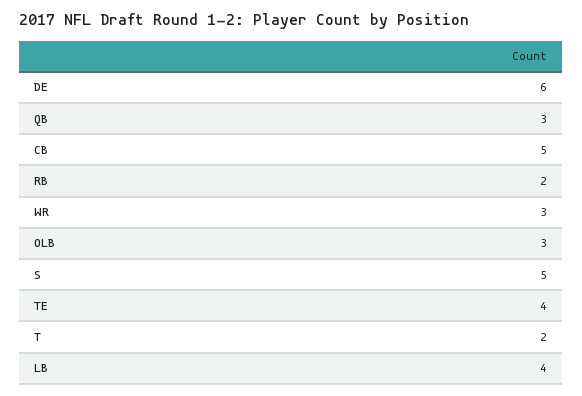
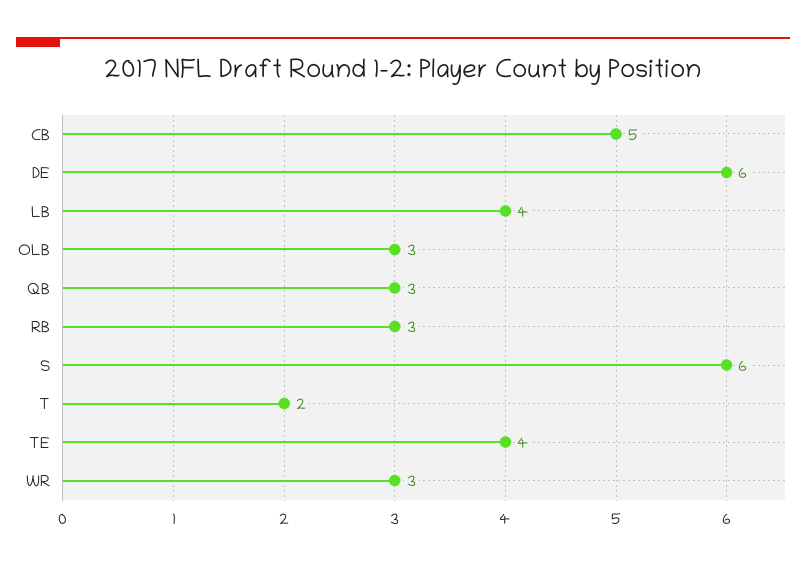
RB: 2 -> 3
S: 5 -> 6

